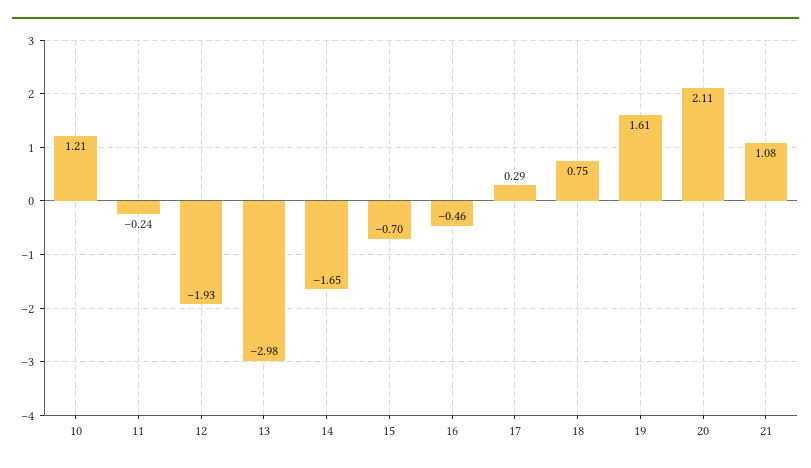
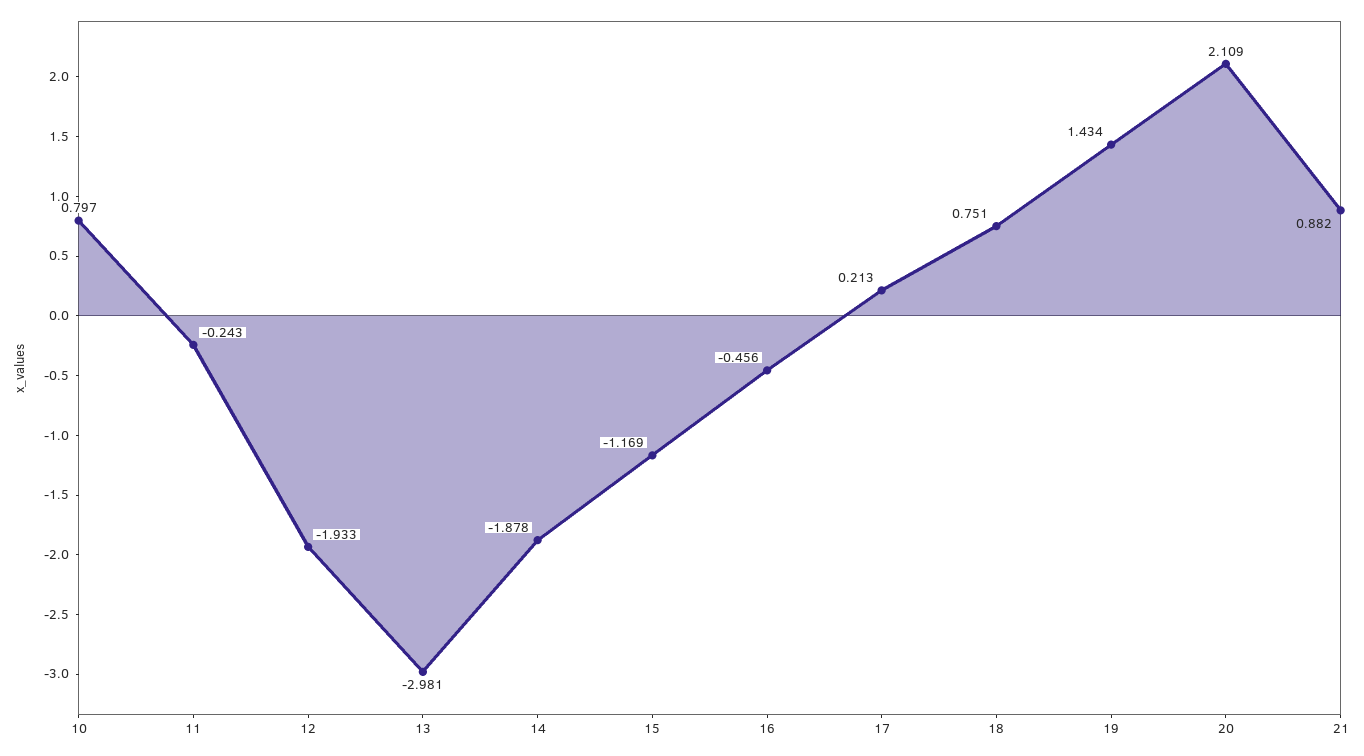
10: 1.21 -> 0.797
14: -1.65 -> -1.878
15: -0.7 -> -1.169
17: 0.29 -> 0.213
19: 1.61 -> 1.434
21: 1.08 -> 0.882

